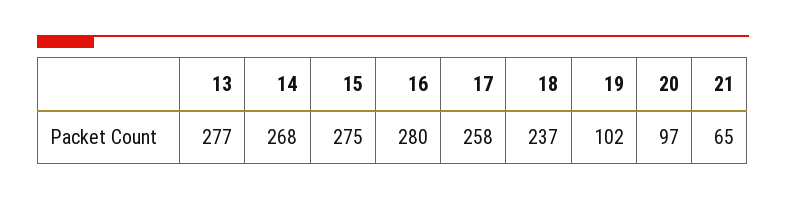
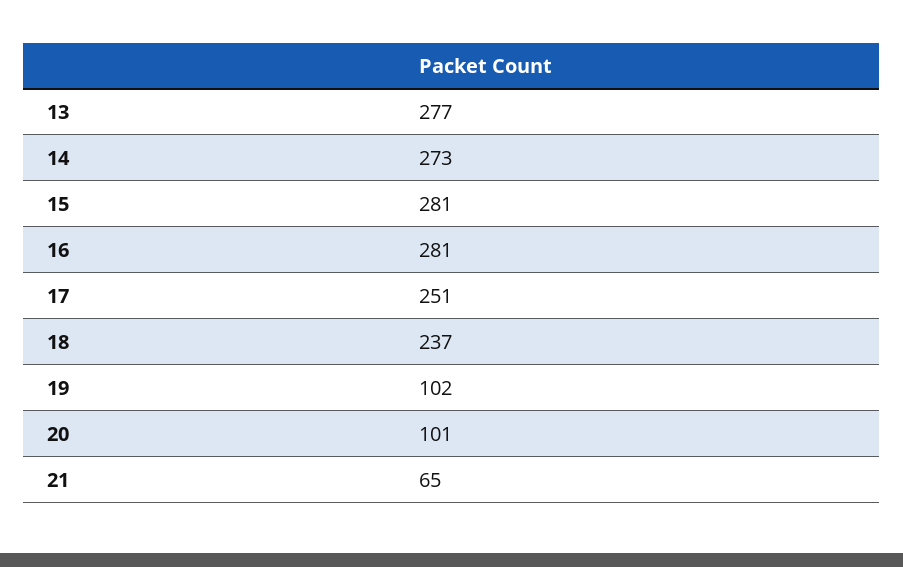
14: 268 -> 273
15: 275 -> 281
16: 280 -> 281
17: 258 -> 251
20: 97 -> 101

